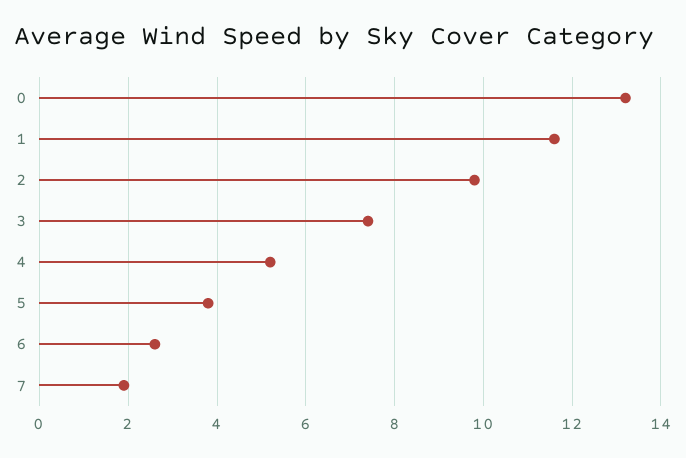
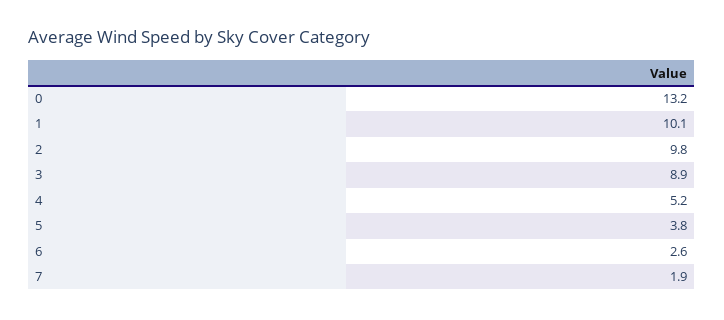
1: 11.5 -> 10.1
3: 7.5 -> 8.9

